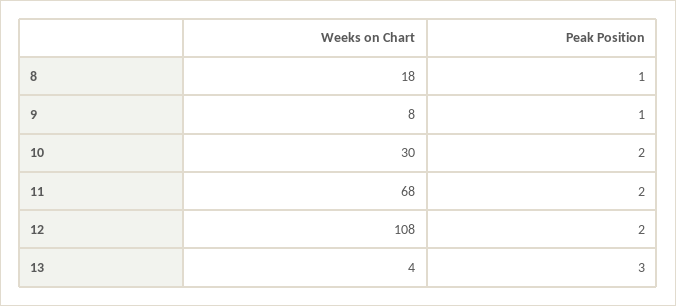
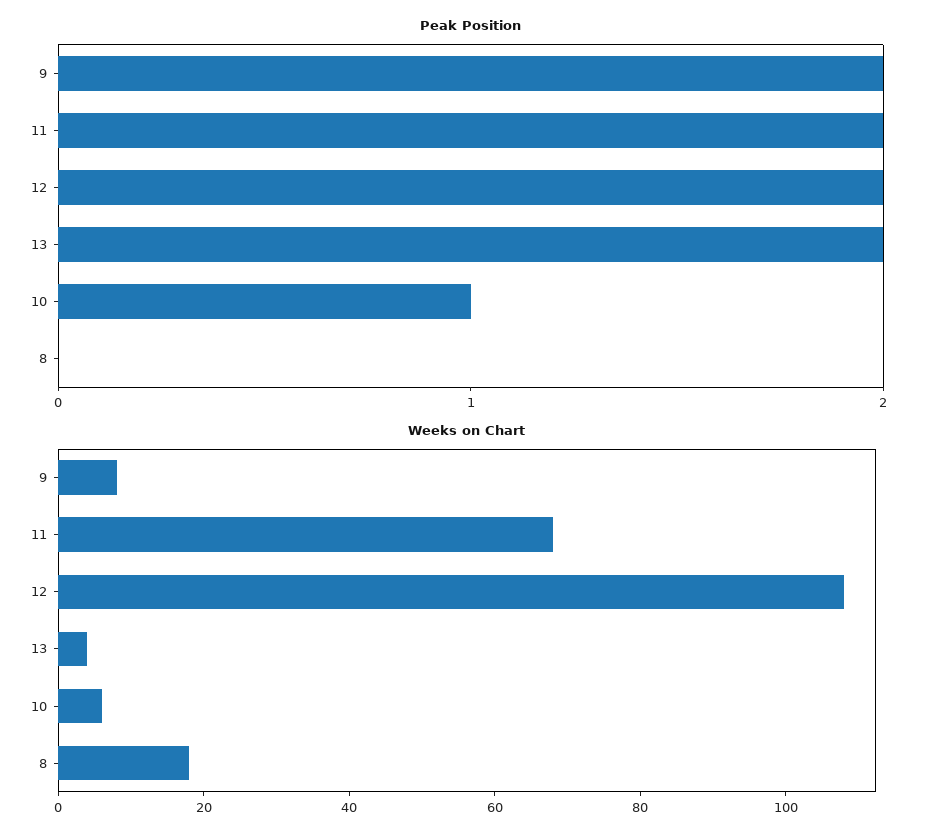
Peak Position, 8: 1 -> 0
Peak Position, 9: 1 -> 2
Weeks on Chart, 10: 30 -> 5
Peak Position, 10: 2 -> 1
Peak Position, 13: 3 -> 2

